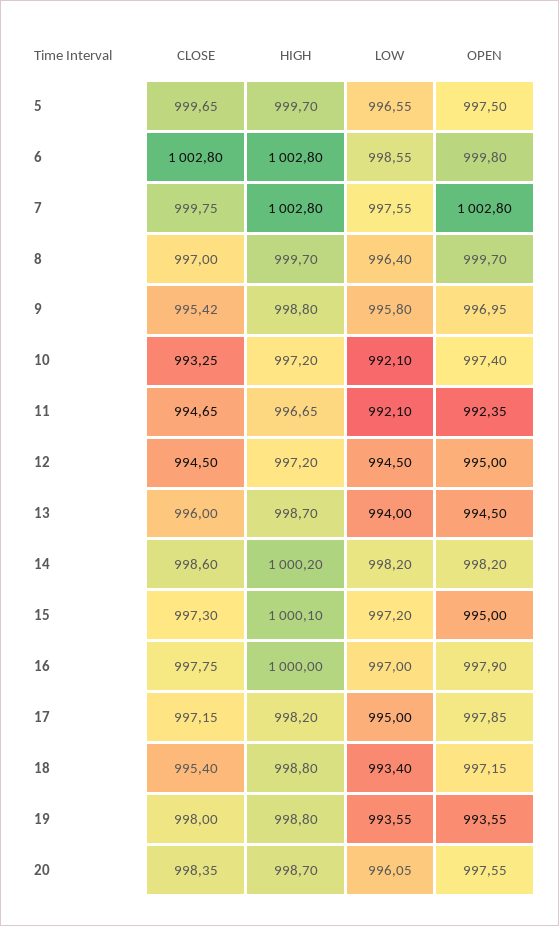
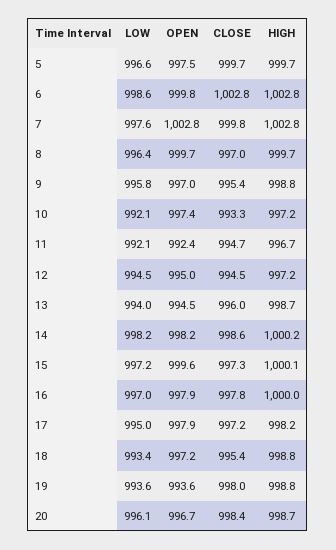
OPEN, 15: 995 -> 999.6
OPEN, 20: 997.55 -> 996.7

